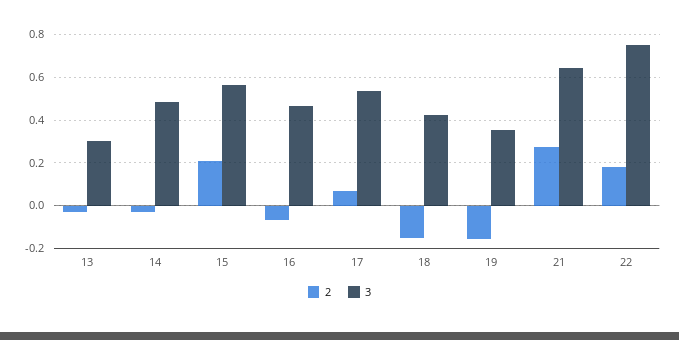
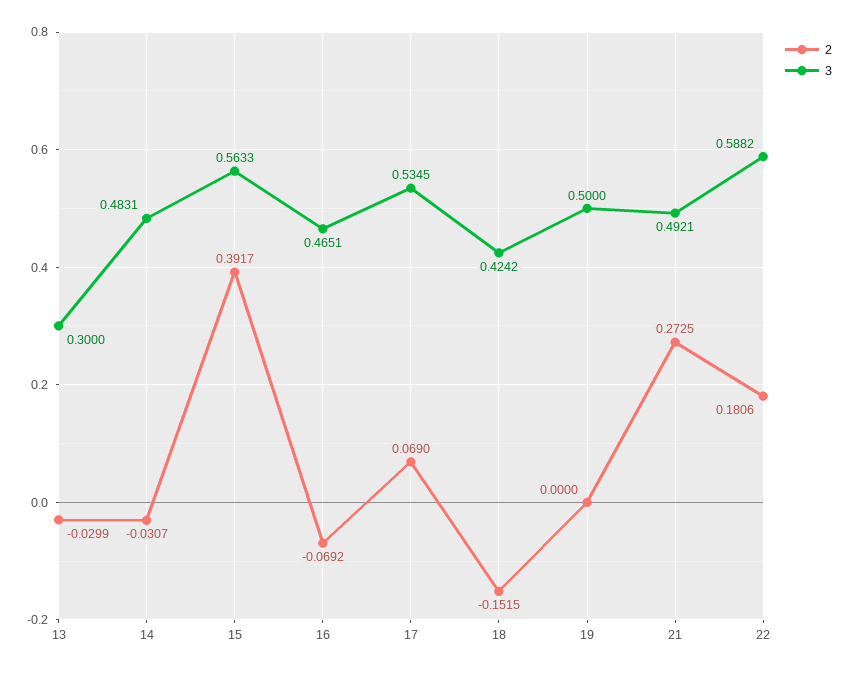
2, 15: 0.2 -> 0.3917
2, 19: -0.15 -> 0
3, 19: 0.35 -> 0.5
3, 21: 0.65 -> 0.4921
3, 22: 0.75 -> 0.5882

